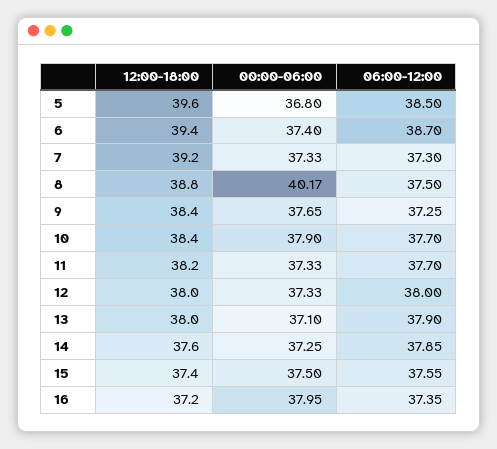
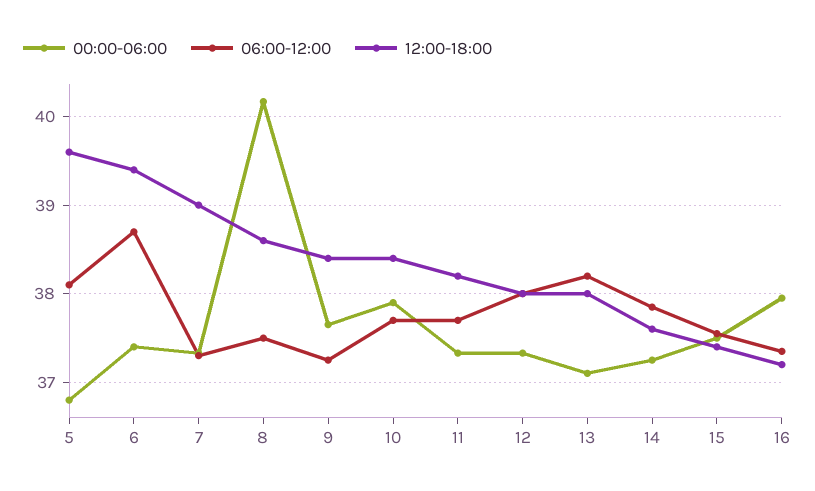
06:00-12:00, 5: 38.5 -> 38.1
12:00-18:00, 7: 39.2 -> 39
12:00-18:00, 8: 38.8 -> 38.6
06:00-12:00, 13: 37.9 -> 38.2

